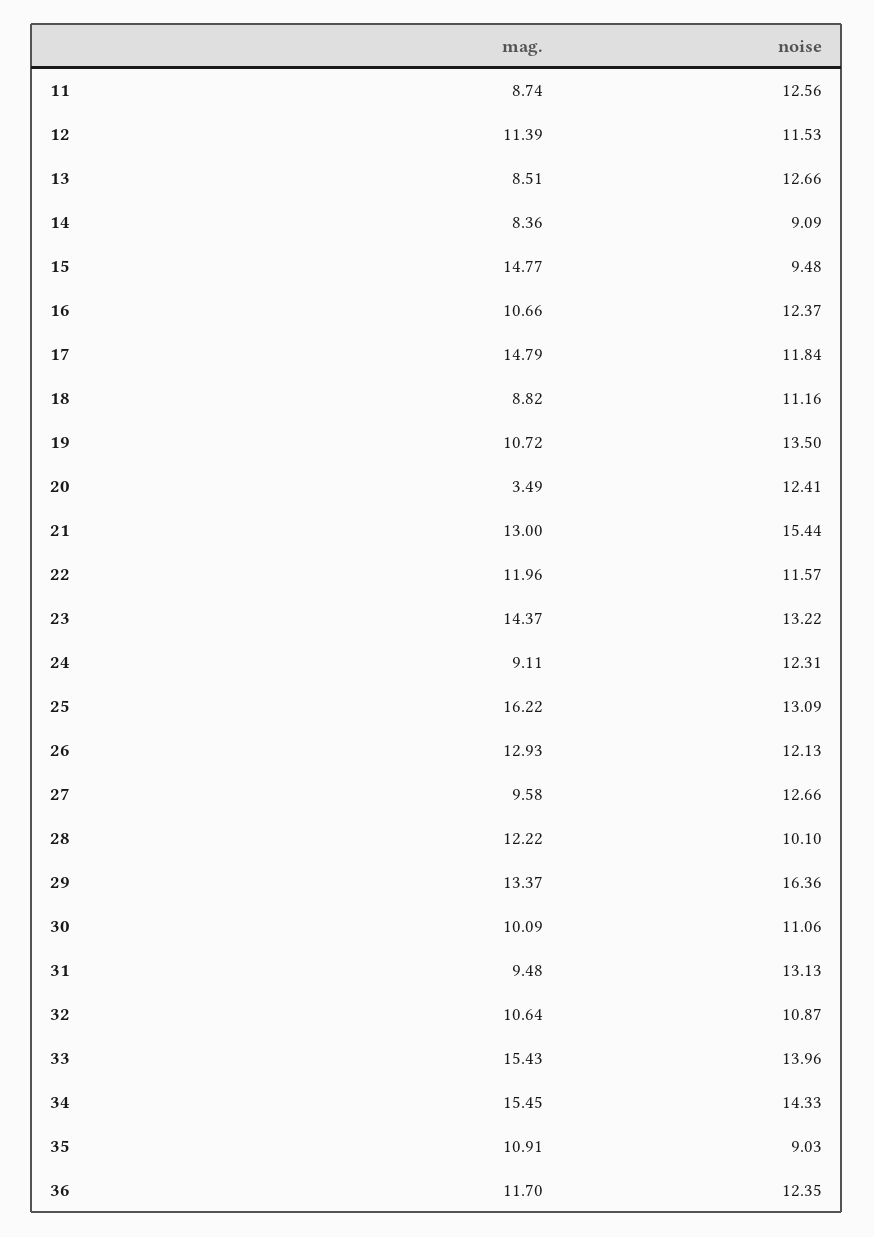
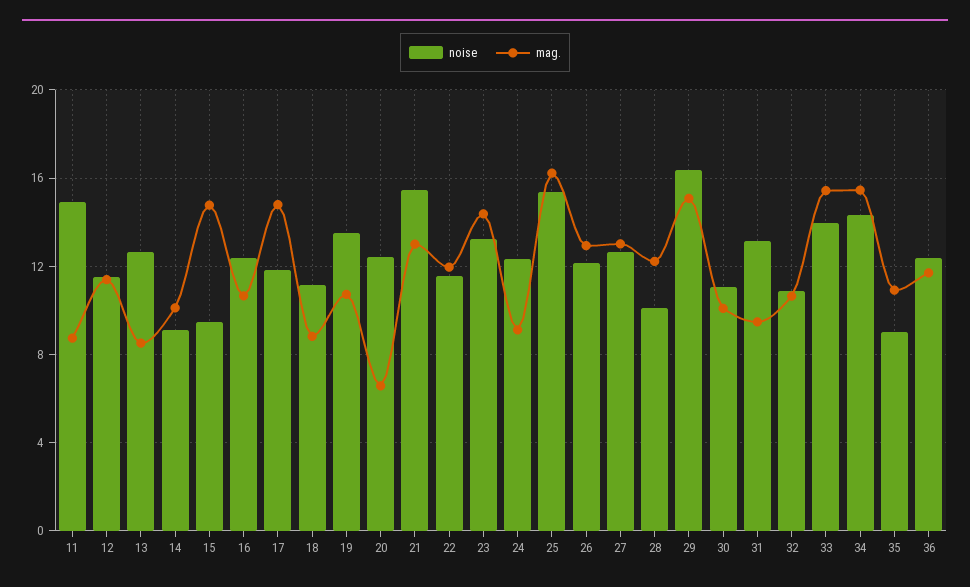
noise, 11: 12.56 -> 15
mag., 14: 8.36 -> 10
mag., 20: 3.49 -> 6.5
noise, 25: 13.09 -> 15.5
mag., 27: 9.58 -> 13
mag., 29: 13.37 -> 15

